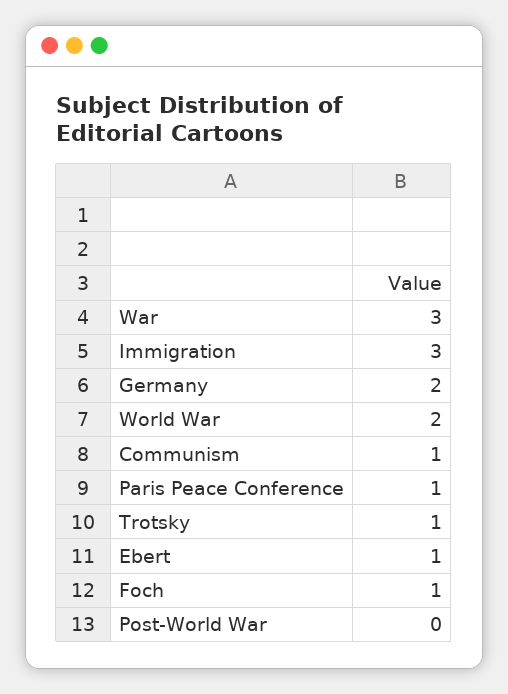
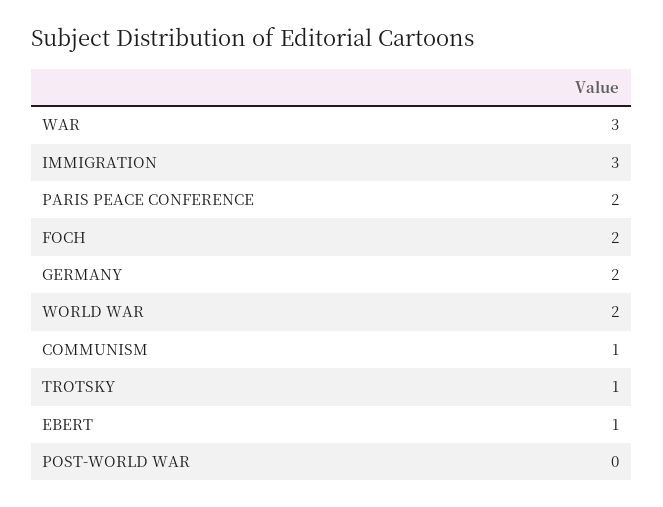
Paris Peace Conference: 1 -> 2
Foch: 1 -> 2

